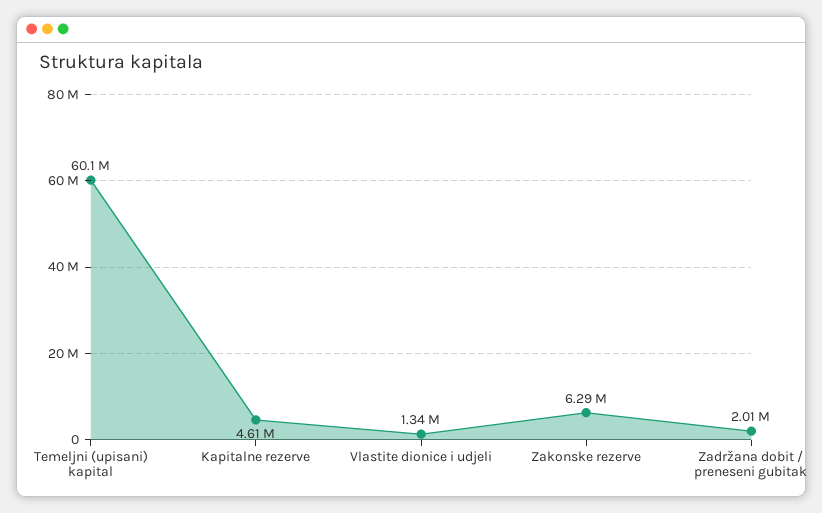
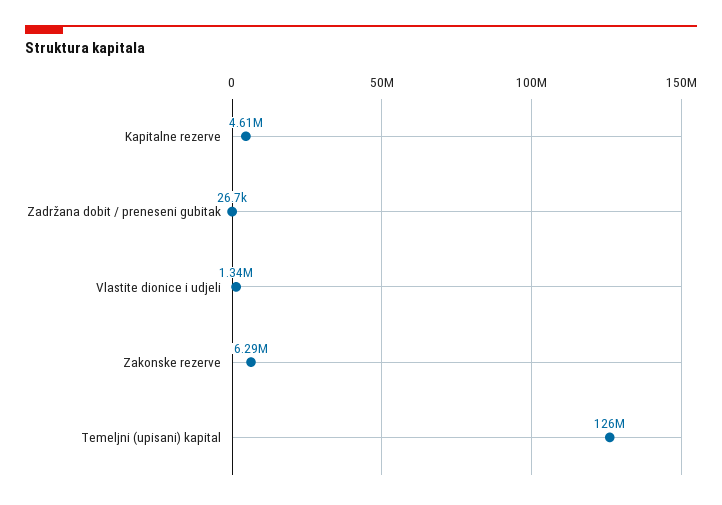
Temeljni (upisani) kapital: 60100000 -> 126000000
Zadržana dobit / preneseni gubitak: 2010000 -> 26700

